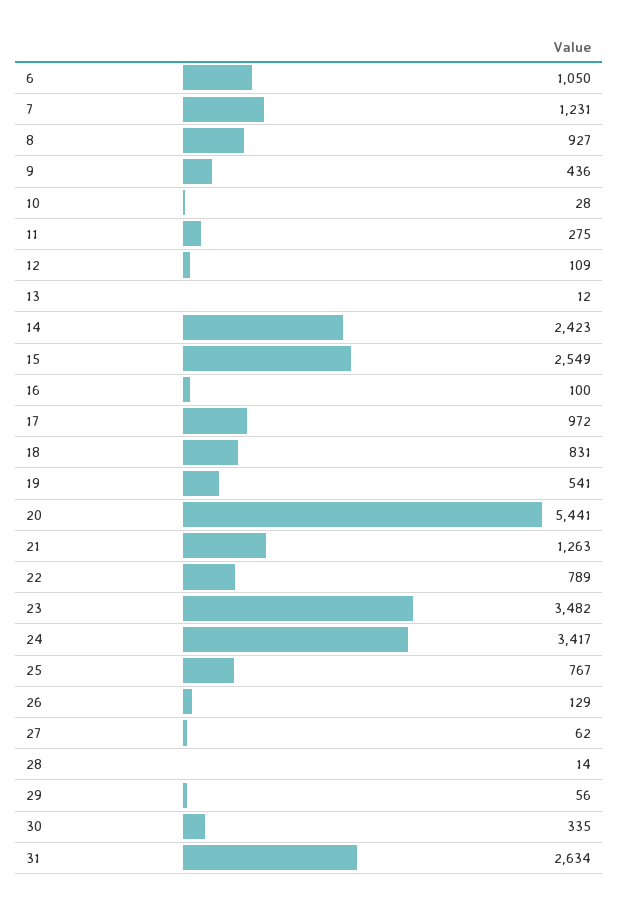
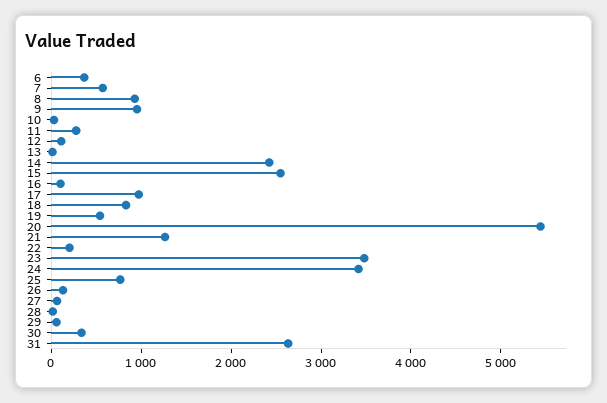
6: 1050 -> 400
7: 1231 -> 600
9: 436 -> 1000
22: 789 -> 200

